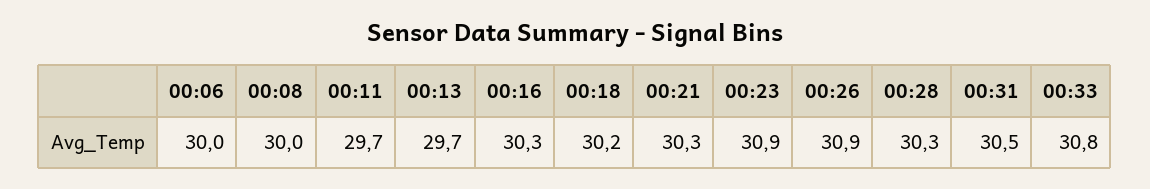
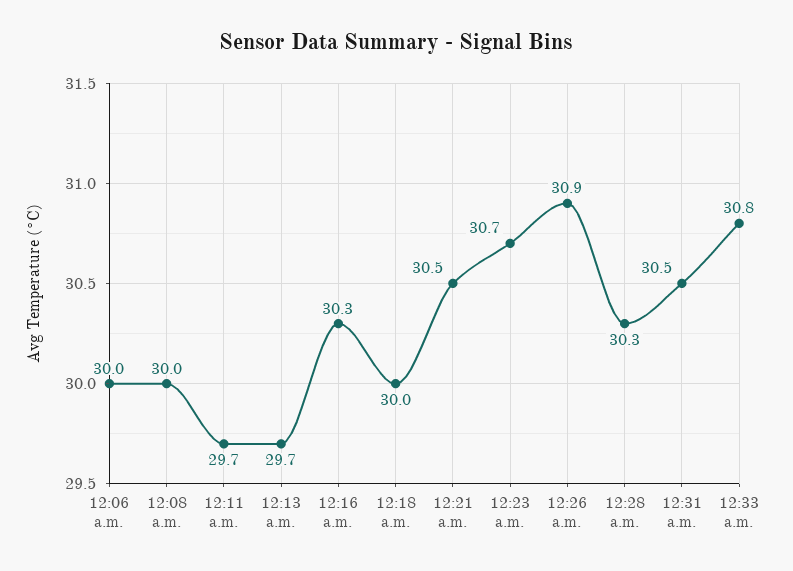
00:18: 30.2 -> 30
00:21: 30.3 -> 30.5
00:23: 30.9 -> 30.7

